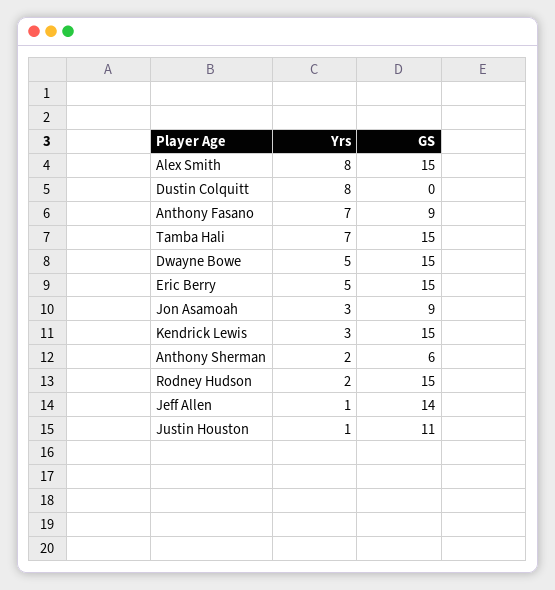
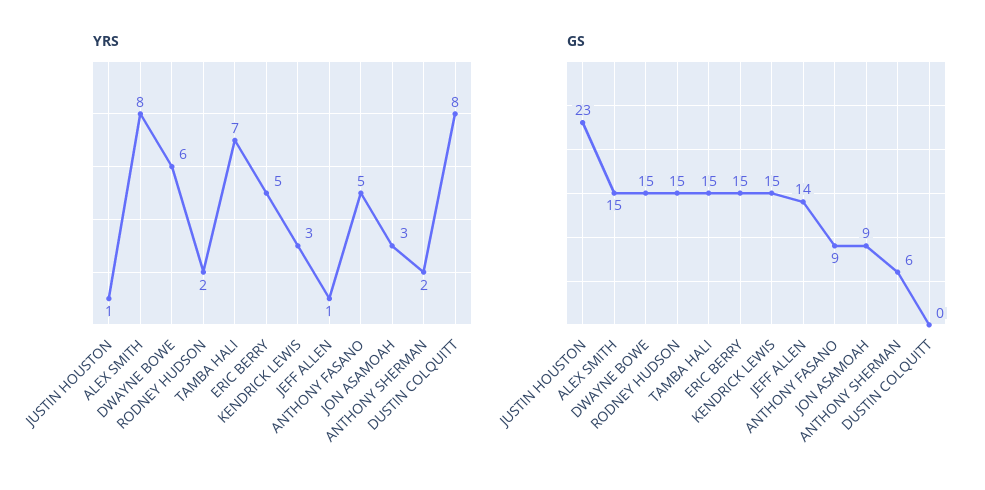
Yrs, Anthony Fasano: 7 -> 5
Yrs, Dwayne Bowe: 5 -> 6
GS, Justin Houston: 11 -> 23

